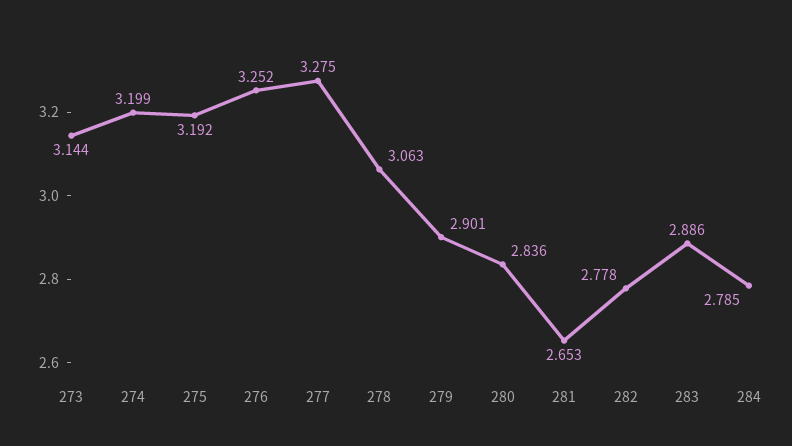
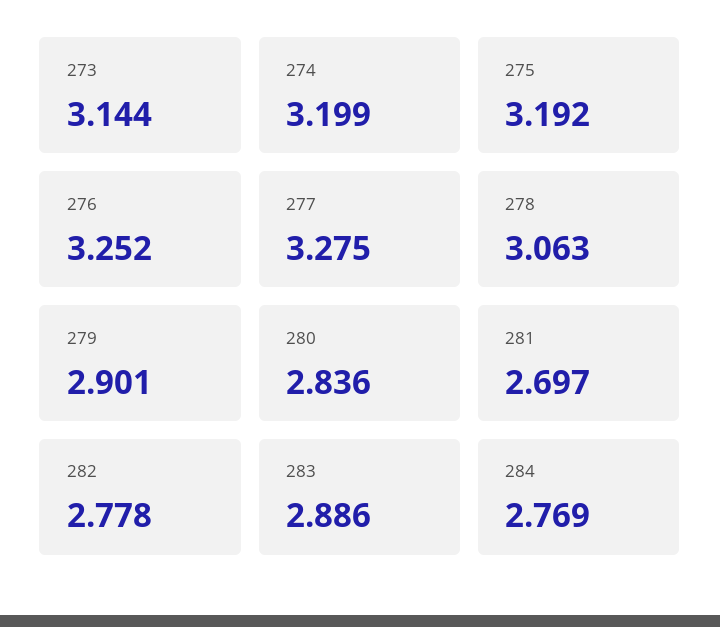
281: 2.653 -> 2.697
284: 2.785 -> 2.769

